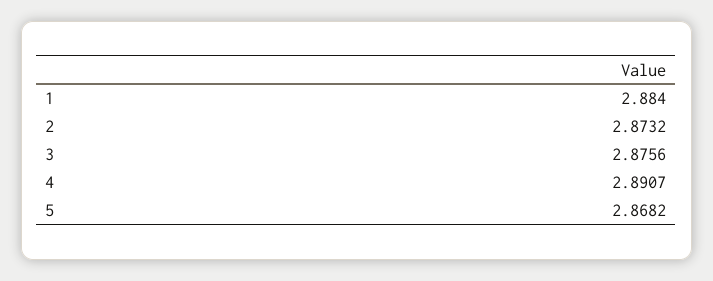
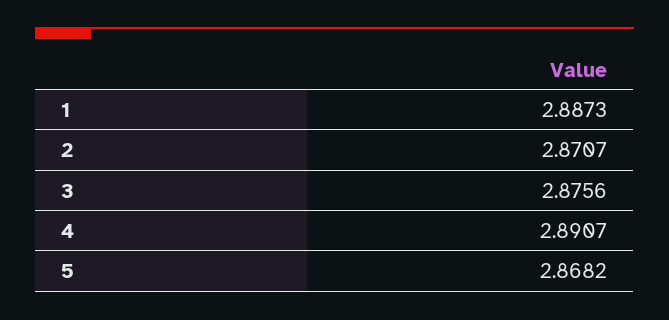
1: 2.884 -> 2.8873
2: 2.8732 -> 2.8707

